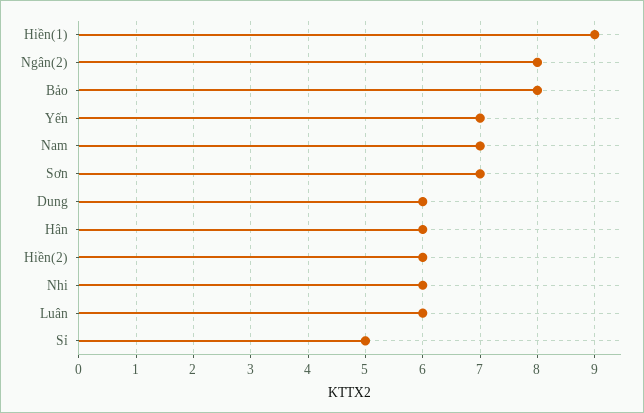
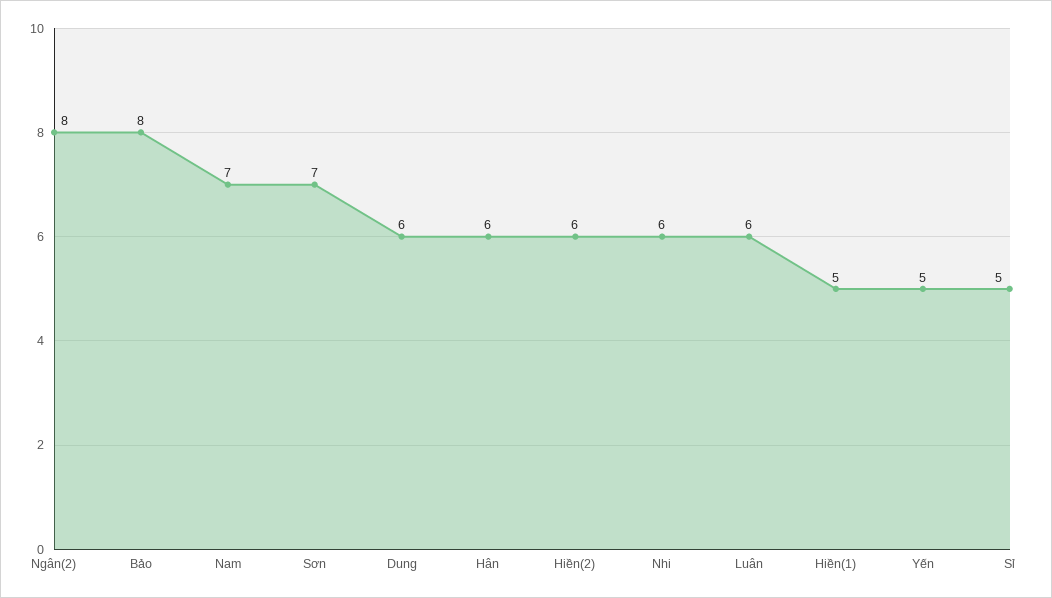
Hiền(1): 9 -> 5
Yến: 7 -> 5

